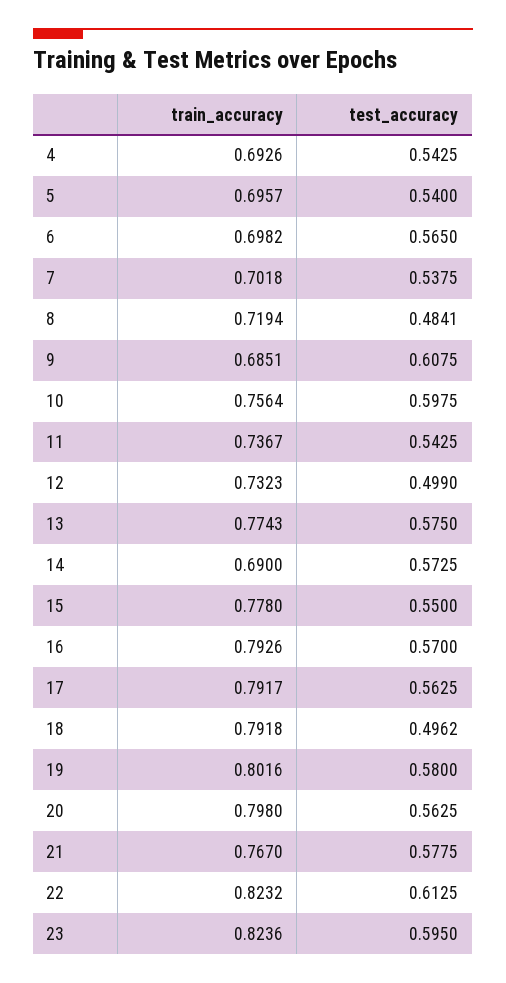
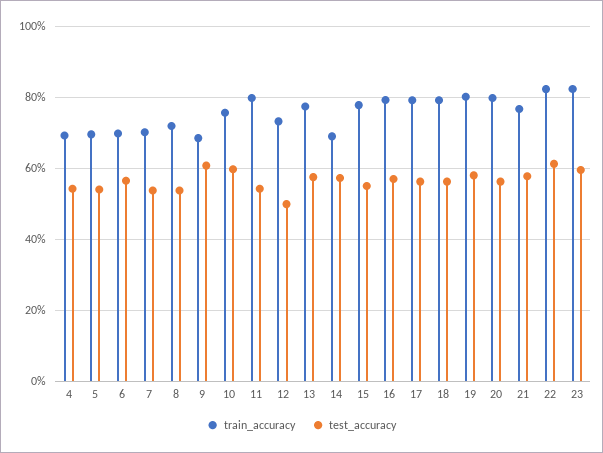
test_accuracy, 8: 0.4841 -> 0.54
train_accuracy, 11: 0.7367 -> 0.8
test_accuracy, 18: 0.4962 -> 0.56

